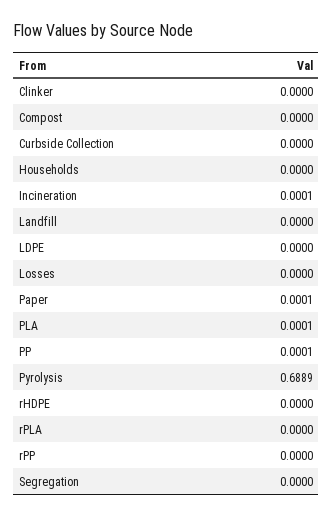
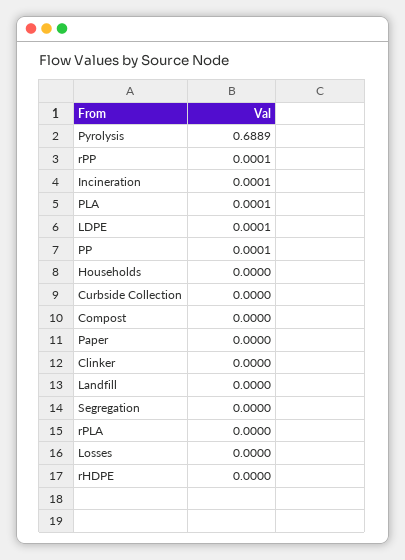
LDPE: 0 -> 0.0001
Paper: 0.0001 -> 0
rPP: 0 -> 0.0001

